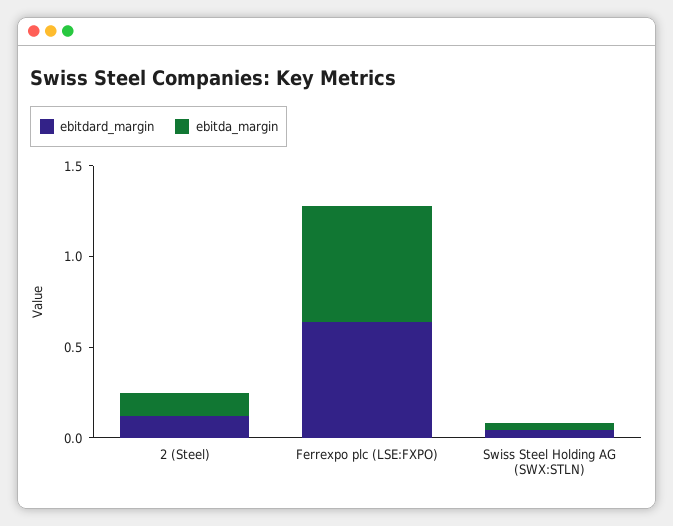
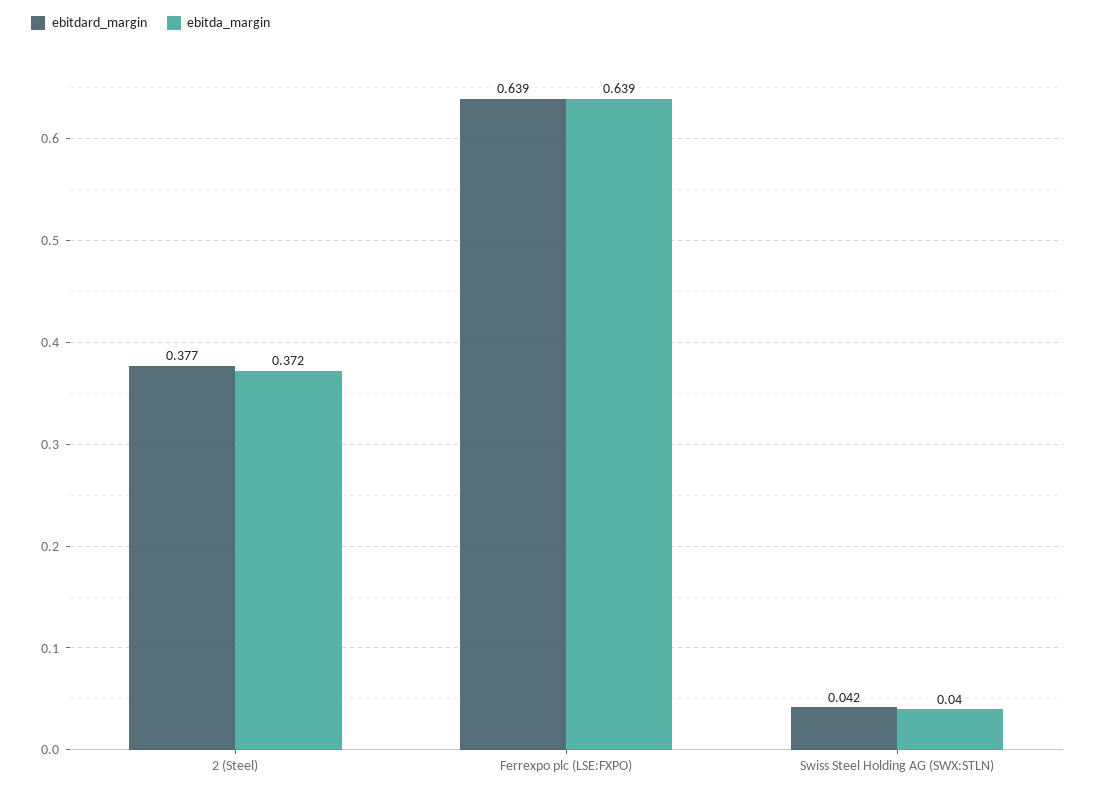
ebitdard_margin, 2 (Steel): 0.1 -> 0.377
ebitda_margin, 2 (Steel): 0.1 -> 0.372

